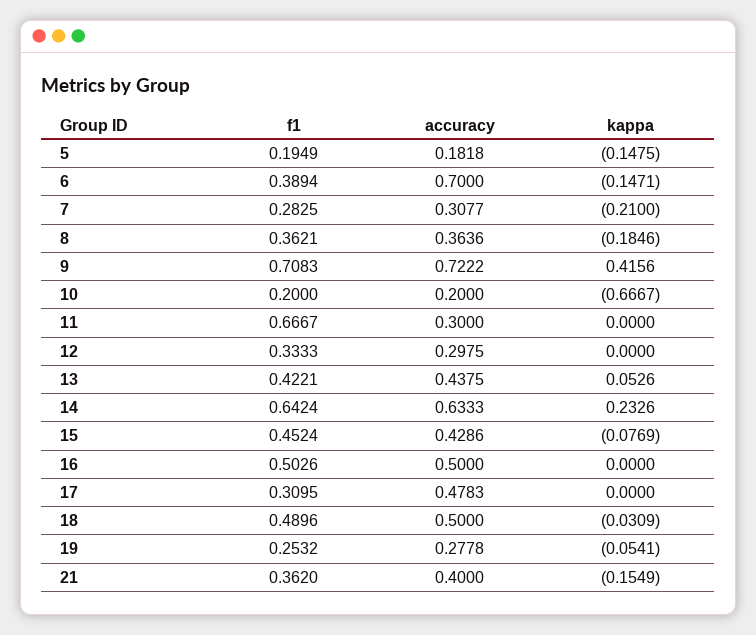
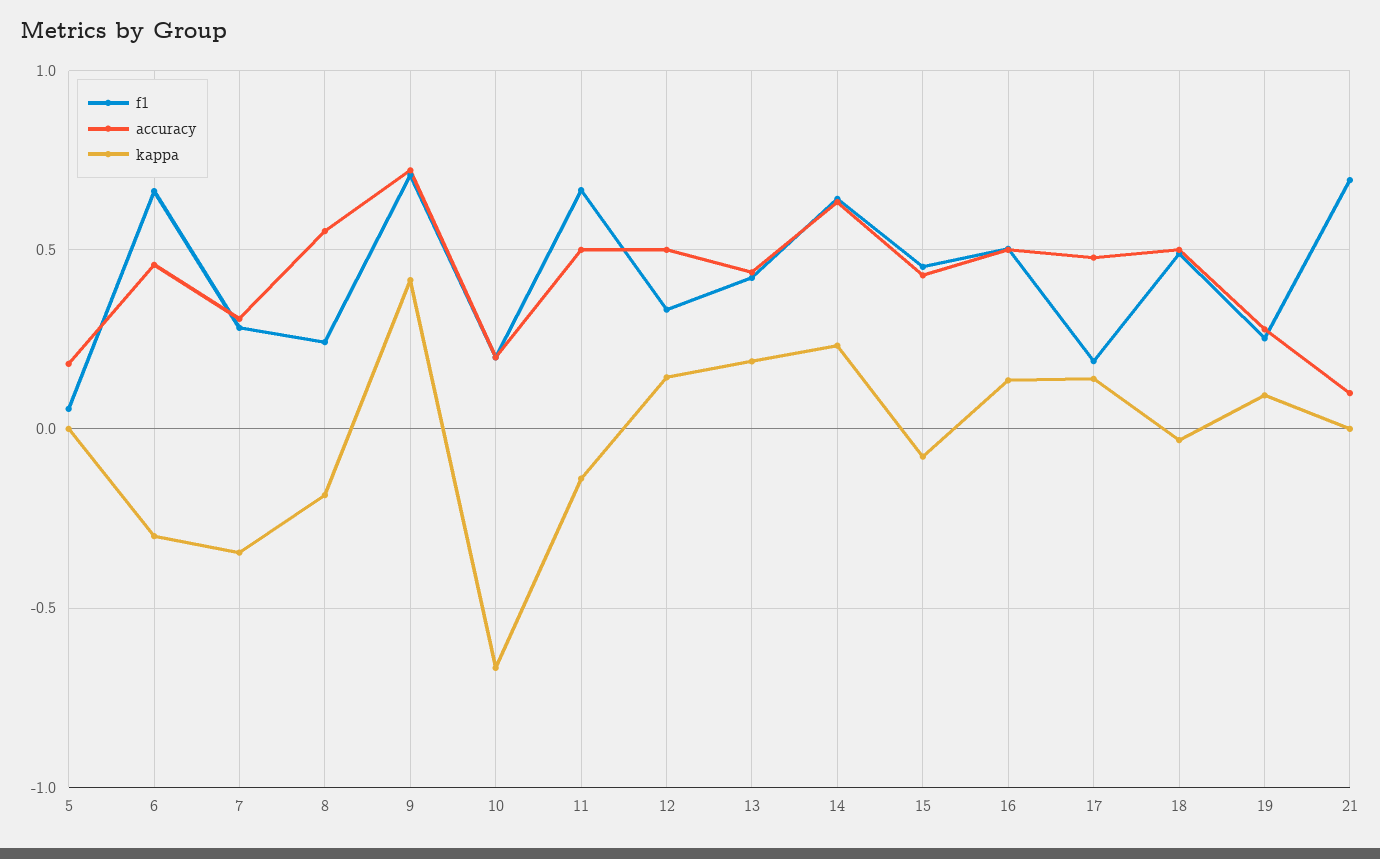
f1, 5: 0.1949 -> 0.05
kappa, 5: -0.1475 -> 0
f1, 6: 0.3894 -> 0.65
accuracy, 6: 0.7 -> 0.45
kappa, 6: -0.1471 -> -0.3
kappa, 7: -0.21 -> -0.35
f1, 8: 0.3621 -> 0.25
accuracy, 8: 0.3636 -> 0.55
accuracy, 11: 0.3 -> 0.5
kappa, 11: 0 -> -0.15
accuracy, 12: 0.2975 -> 0.5
kappa, 12: 0 -> 0.15
kappa, 13: 0.0526 -> 0.2
kappa, 16: 0 -> 0.15
f1, 17: 0.3095 -> 0.2
kappa, 17: 0 -> 0.15
kappa, 19: -0.0541 -> 0.1
f1, 21: 0.362 -> 0.7
accuracy, 21: 0.4 -> 0.1
kappa, 21: -0.1549 -> 0

